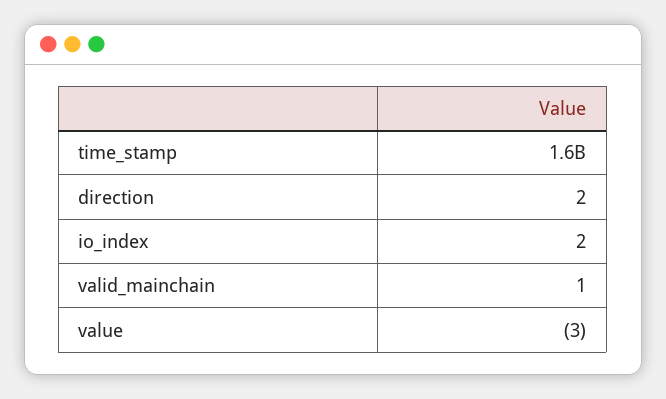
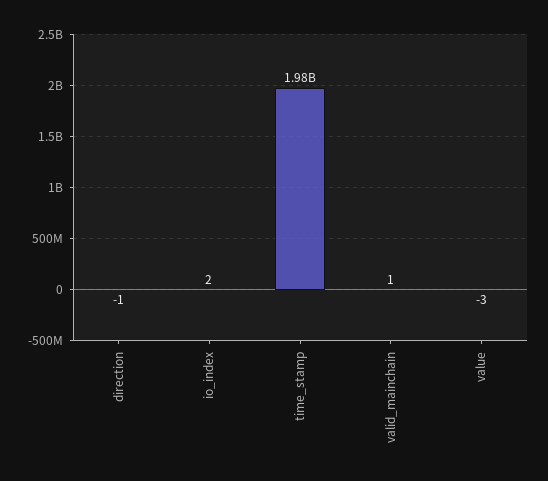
time_stamp: 1600000000 -> 1980000000
direction: 2 -> -1

